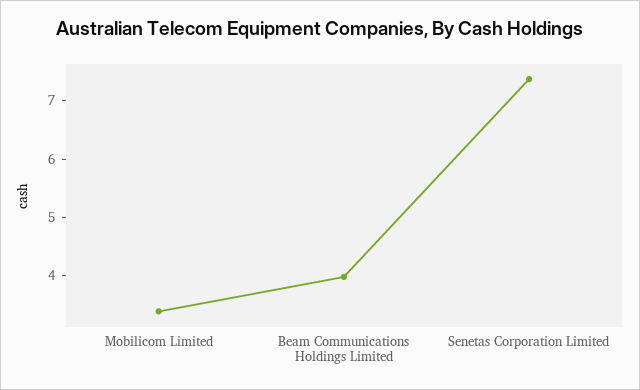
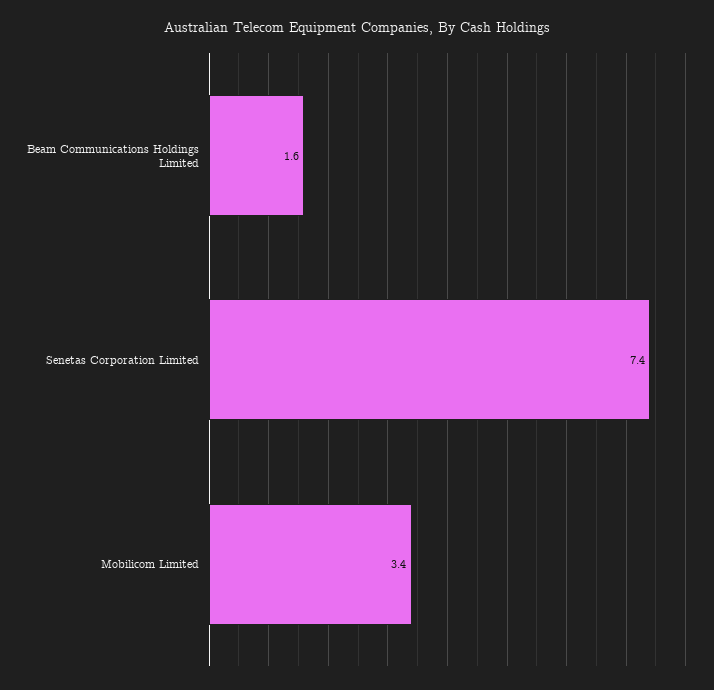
Beam Communications Holdings Limited: 4 -> 1.6

